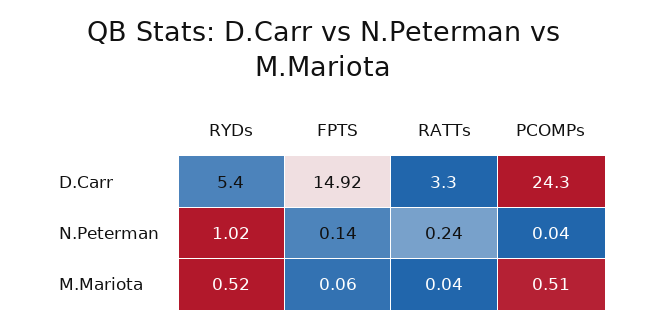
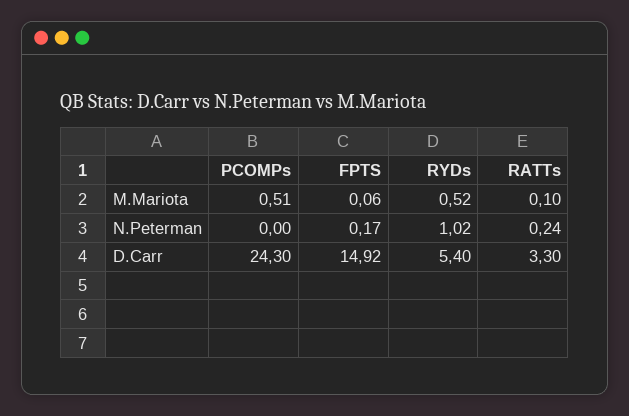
FPTS, N.Peterman: 0.14 -> 0.17
PCOMPs, N.Peterman: 0.04 -> 0
RATTs, M.Mariota: 0.04 -> 0.1

